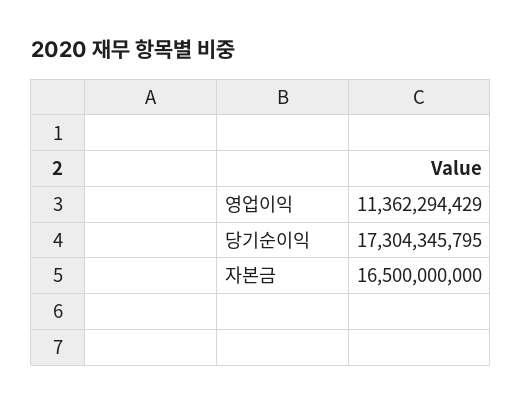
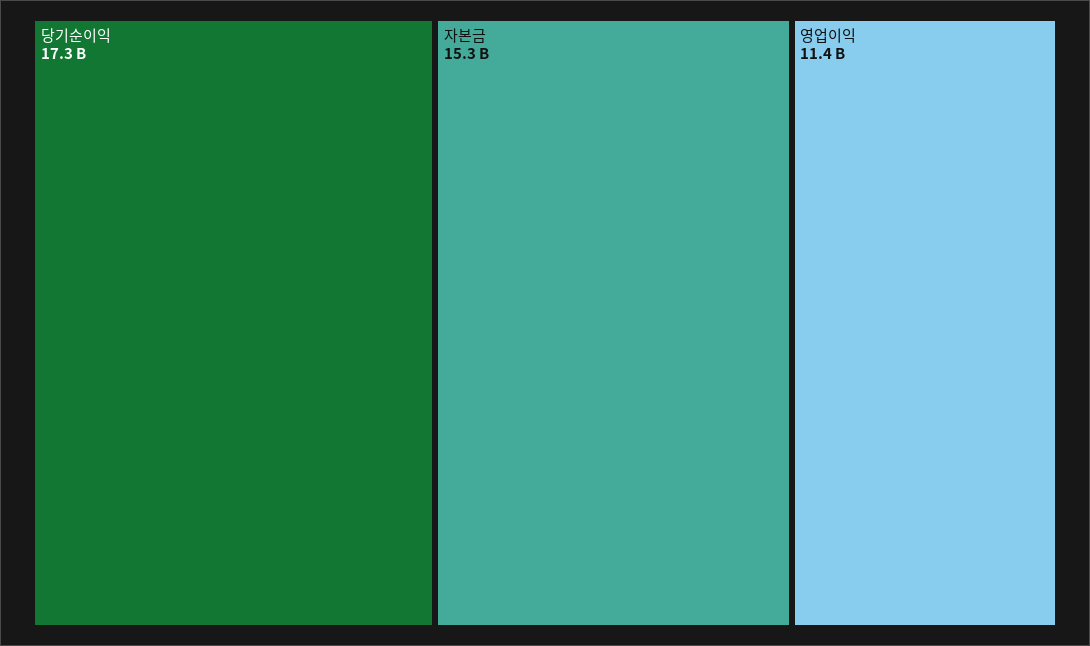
자본금: 16500000000 -> 15300000000

